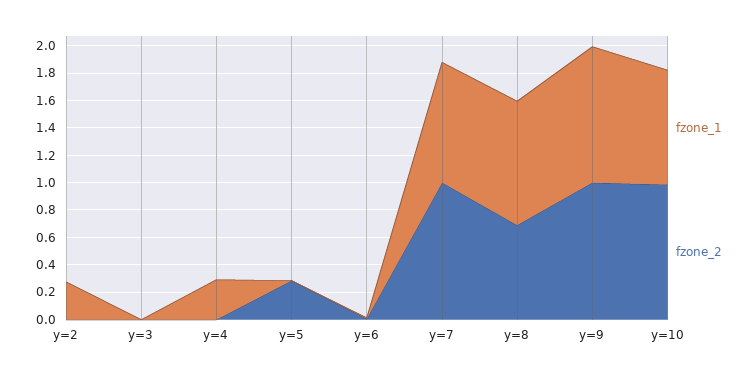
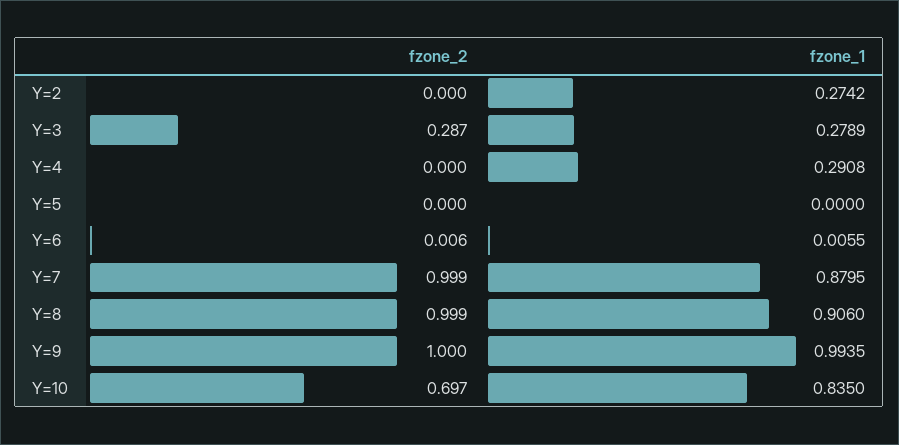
fzone_1, y=3: 0 -> 0.2789
fzone_2, y=3: 0 -> 0.287
fzone_2, y=5: 0.3 -> 0
fzone_2, y=8: 0.7 -> 0.999
fzone_2, y=10: 1 -> 0.697

